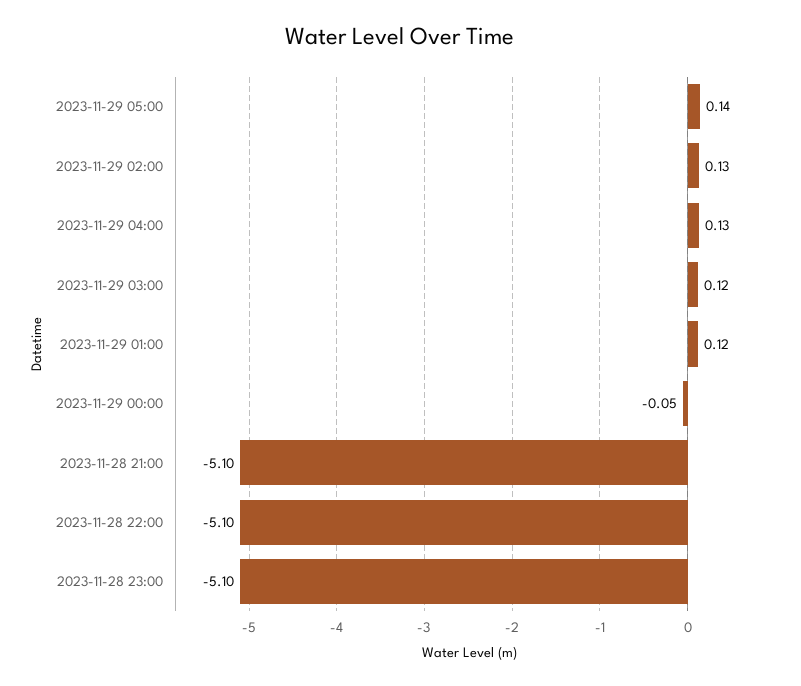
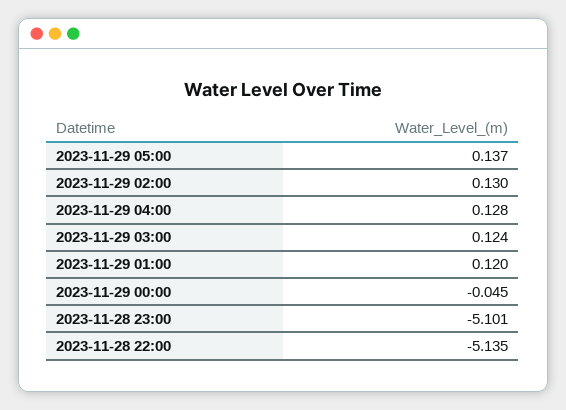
2023-11-28 21:00: -5.1 -> none
2023-11-28 22:00: -5.1 -> -5.135

